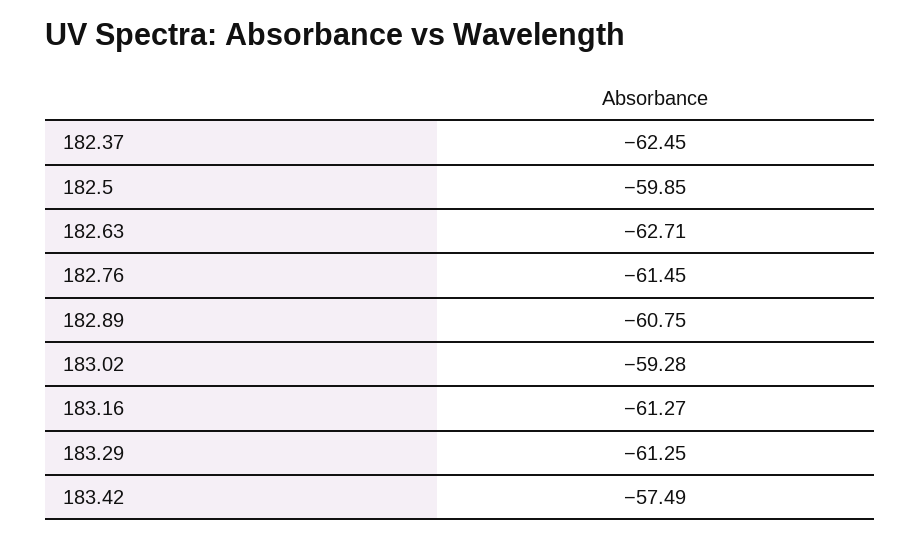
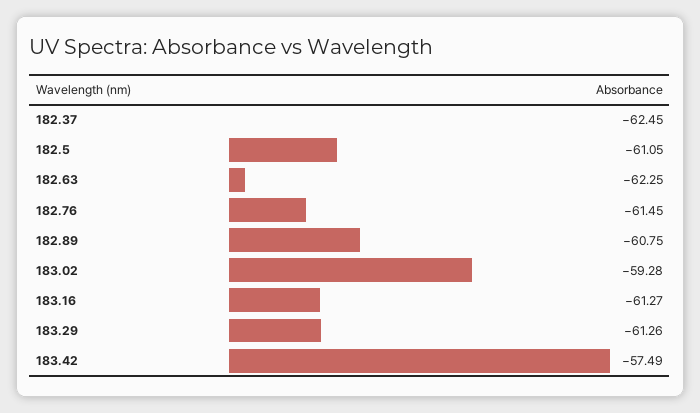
182.5: -59.85 -> -61.05
182.63: -62.71 -> -62.25
183.29: -61.25 -> -61.26

